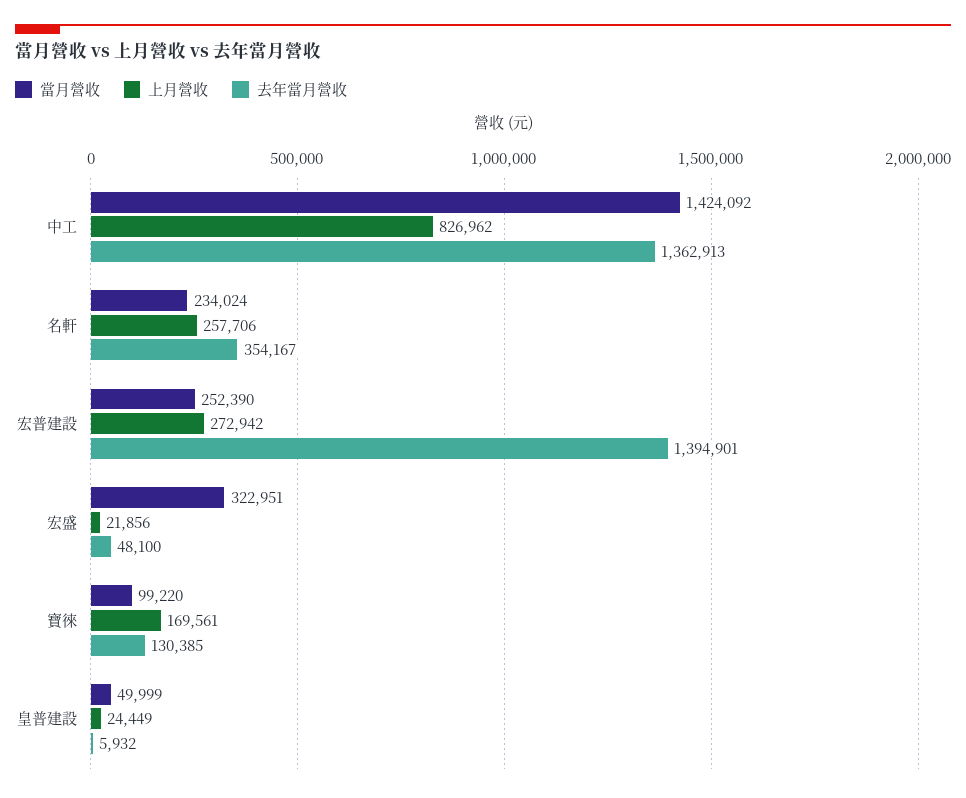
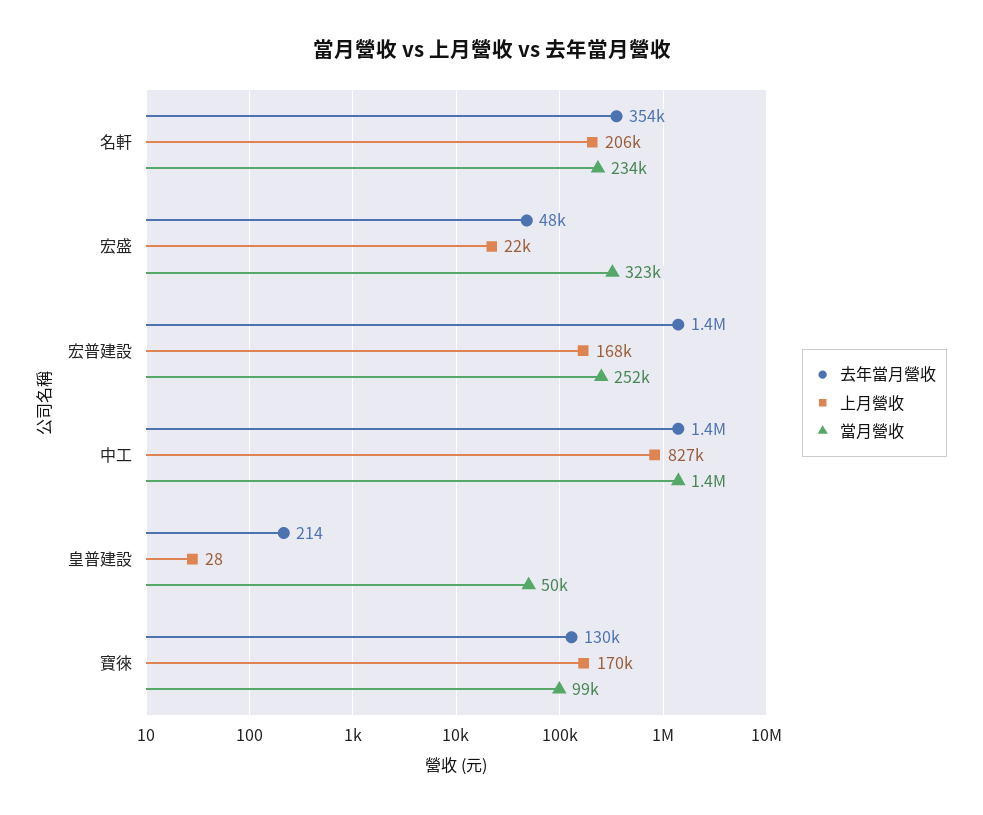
上月營收, 名軒: 257706 -> 206000
上月營收, 宏普建設: 272942 -> 168000
上月營收, 皇普建設: 24449 -> 28
去年當月營收, 皇普建設: 5932 -> 214

